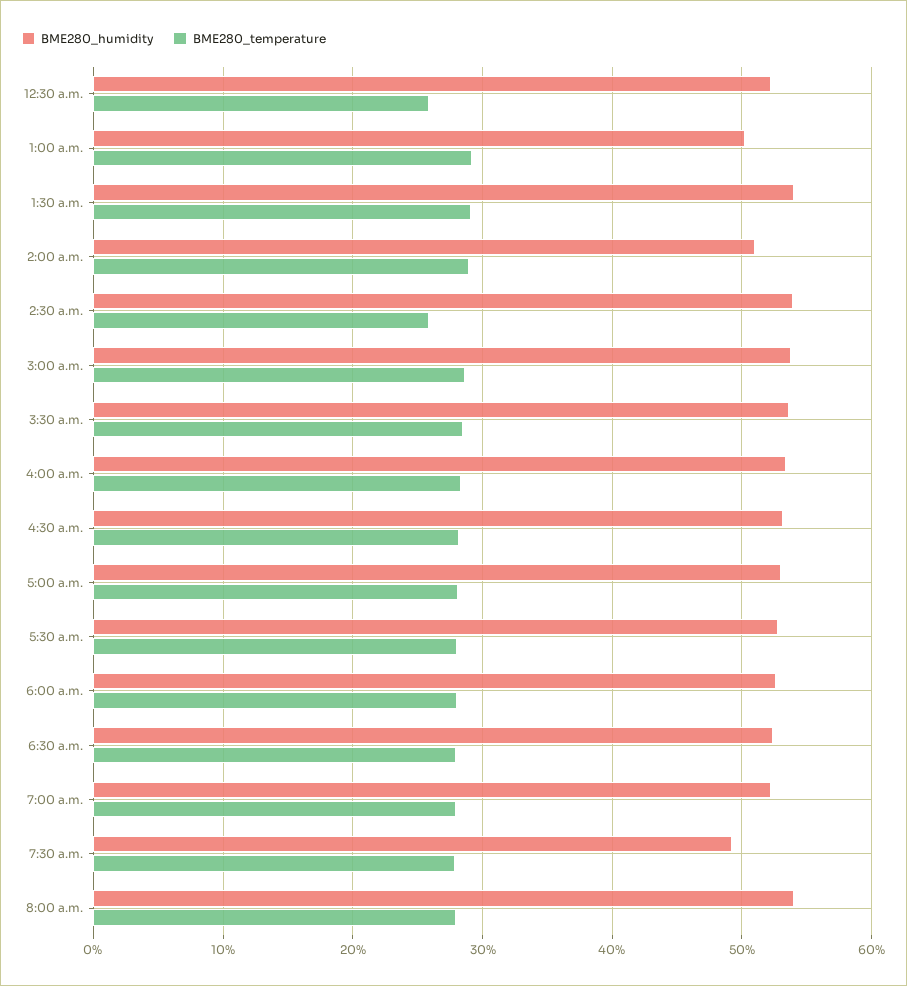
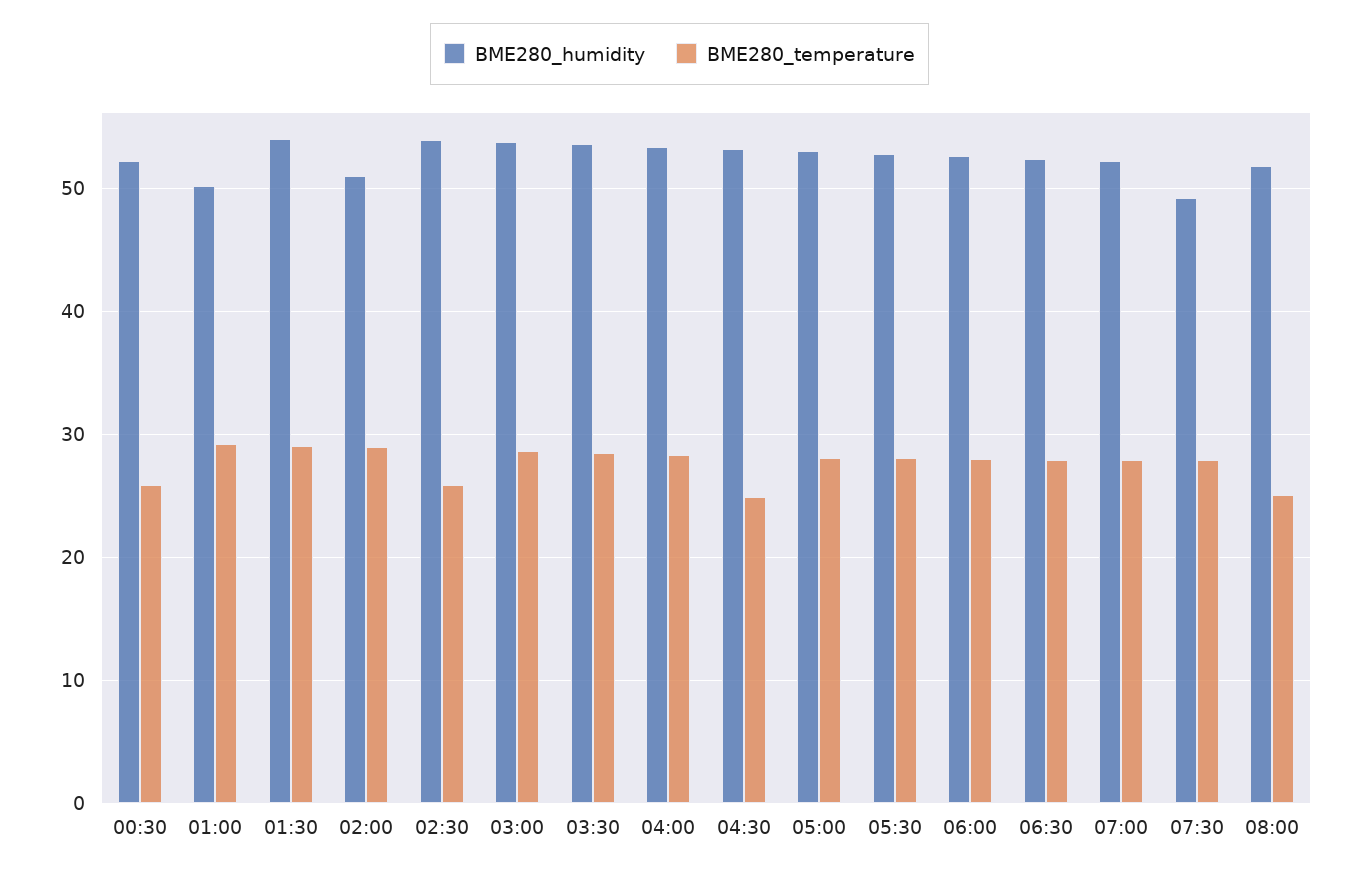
BME280_temperature, 4:30 a.m.: 28 -> 25
BME280_humidity, 8:00 a.m.: 54 -> 52
BME280_temperature, 8:00 a.m.: 28 -> 25

